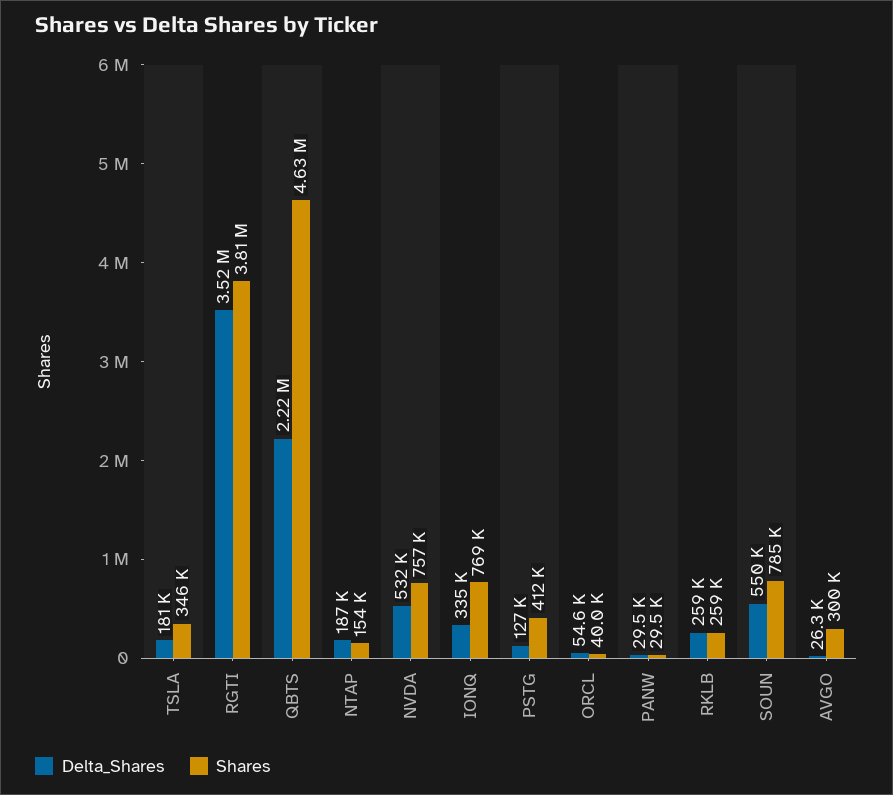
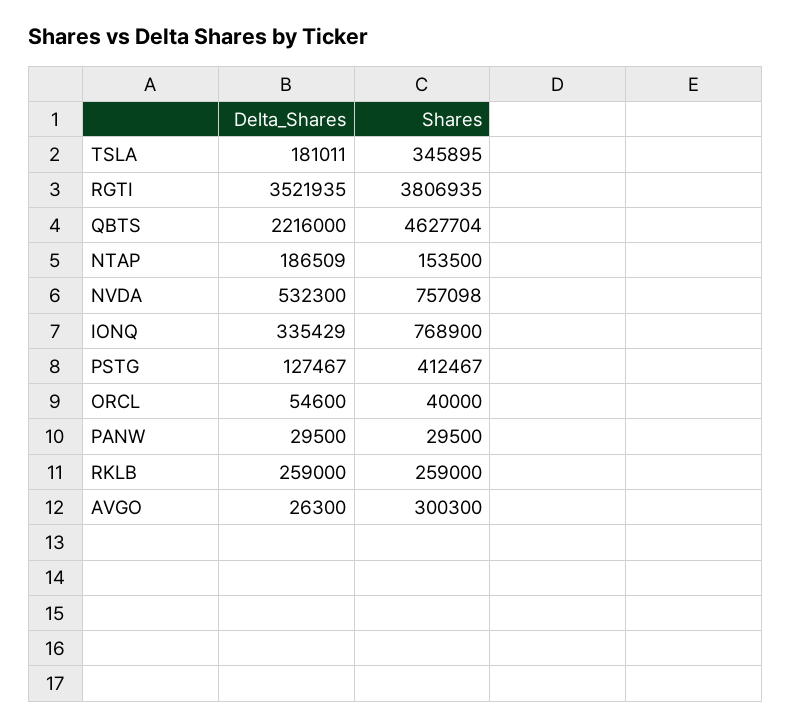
Delta_Shares, SOUN: 550000 -> none
Shares, SOUN: 785000 -> none

